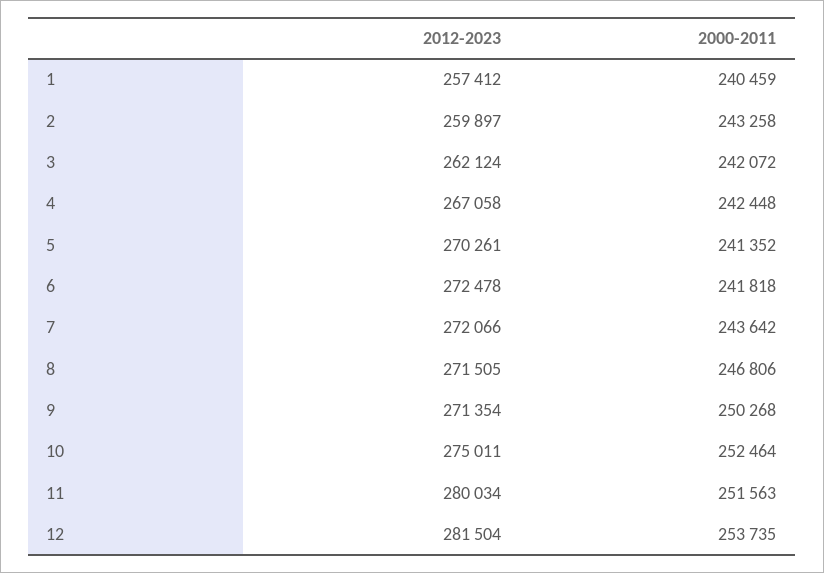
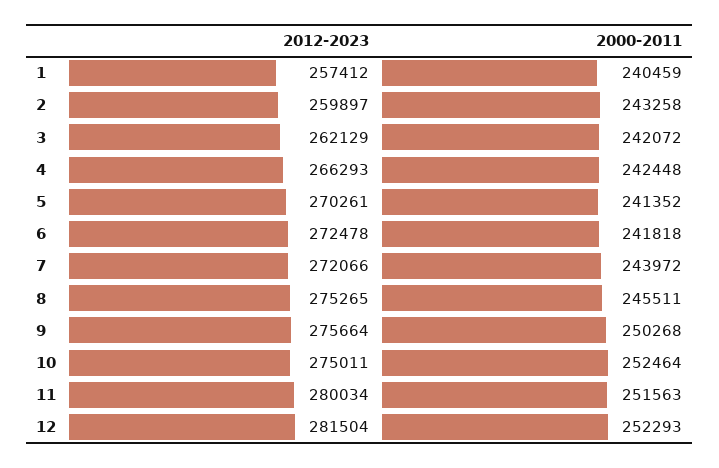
2012-2023, 3: 262124 -> 262129
2012-2023, 4: 267058 -> 266293
2000-2011, 7: 243642 -> 243972
2012-2023, 8: 271505 -> 275265
2000-2011, 8: 246806 -> 245511
2012-2023, 9: 271354 -> 275664
2000-2011, 12: 253735 -> 252293

